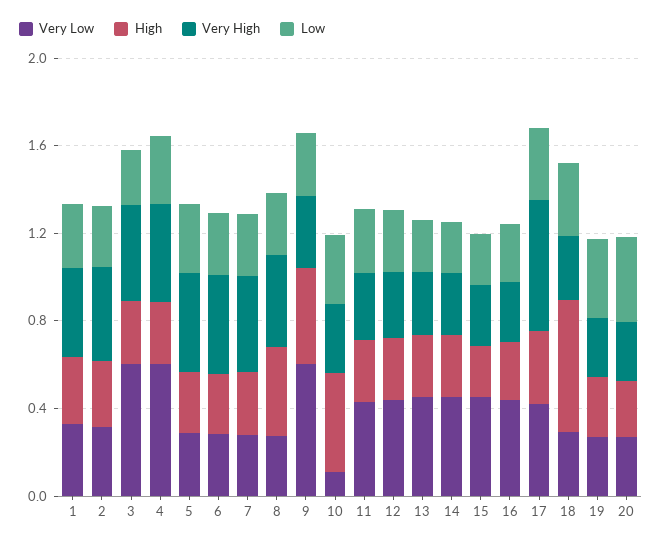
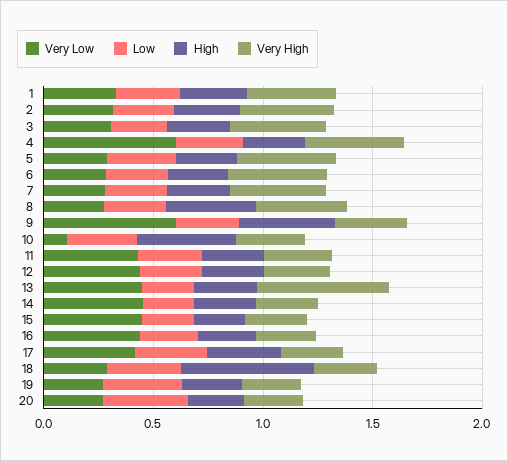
Very Low, 3: 0.6 -> 0.3
Very High, 13: 0.3 -> 0.6
Very High, 17: 0.6 -> 0.3

